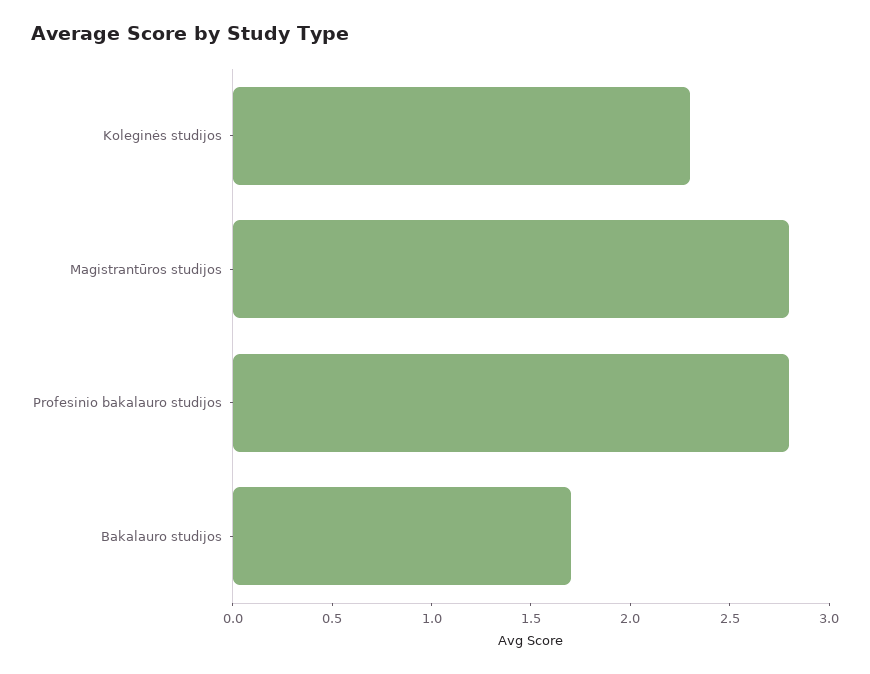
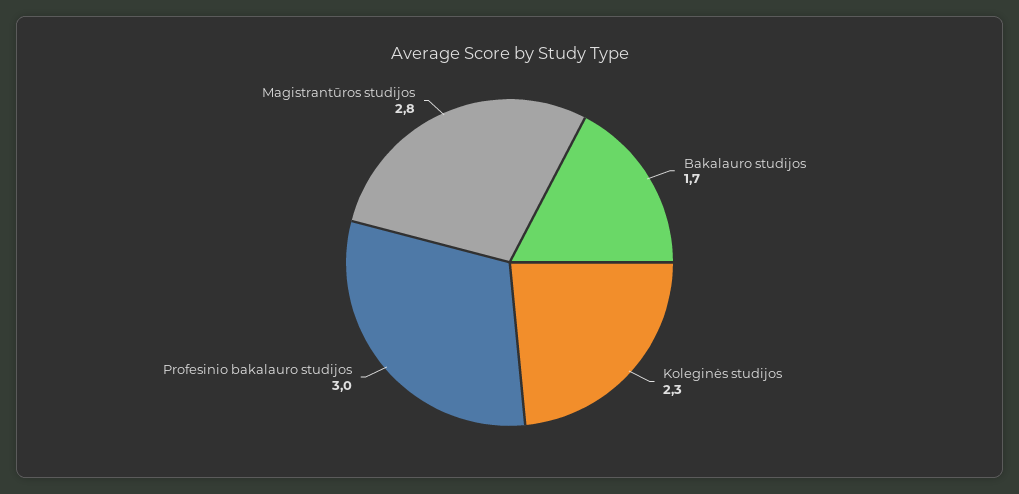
Profesinio bakalauro studijos: 2.8 -> 3

